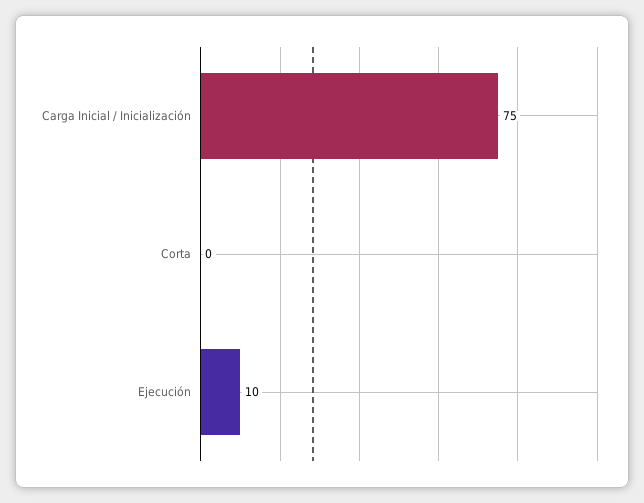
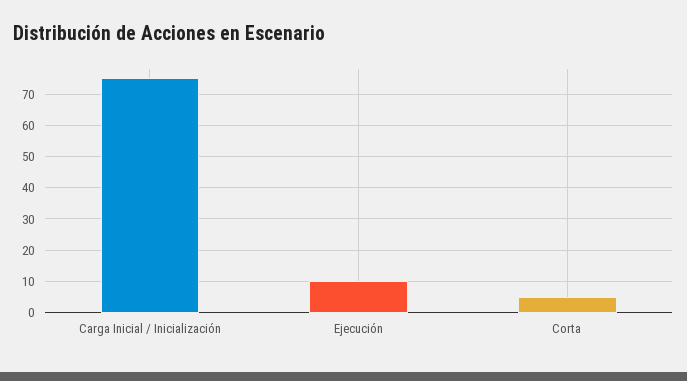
Corta: 0 -> 5

